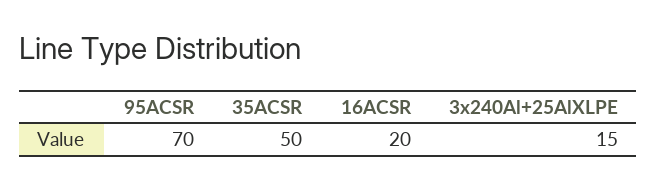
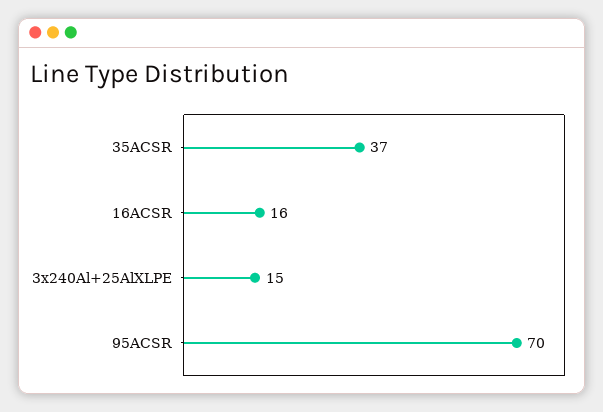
35ACSR: 50 -> 37
16ACSR: 20 -> 16

